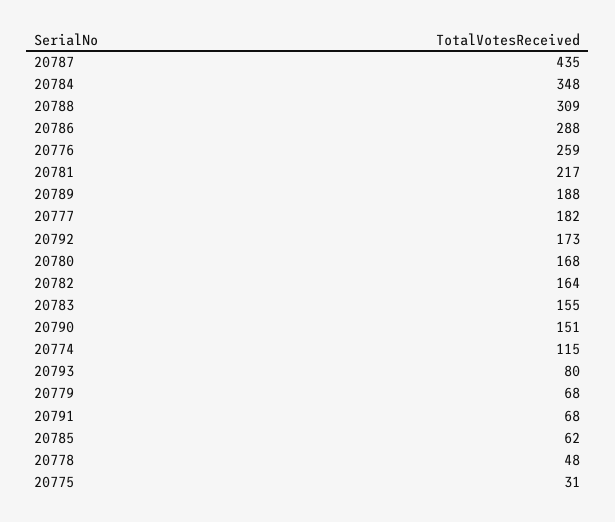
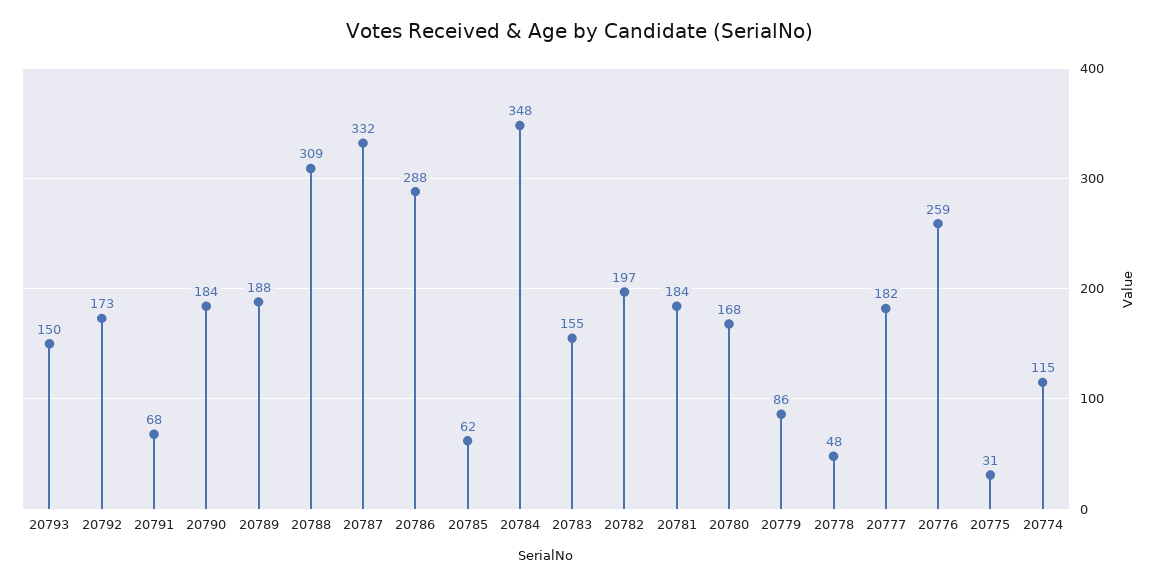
20787: 435 -> 332
20781: 217 -> 184
20782: 164 -> 197
20790: 151 -> 184
20793: 80 -> 150
20779: 68 -> 86

